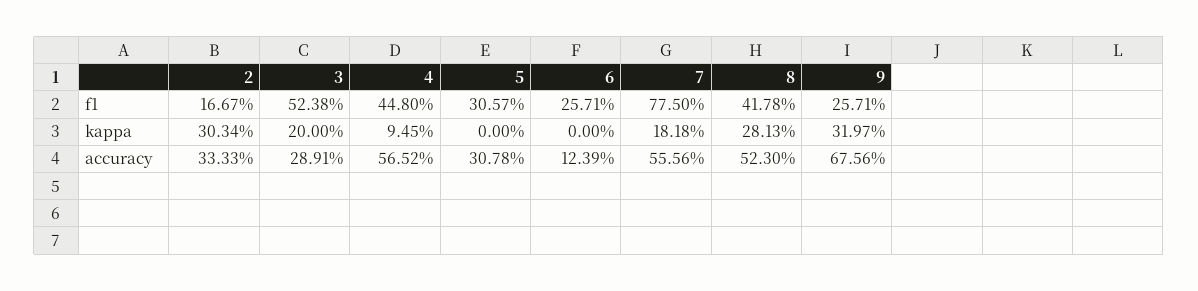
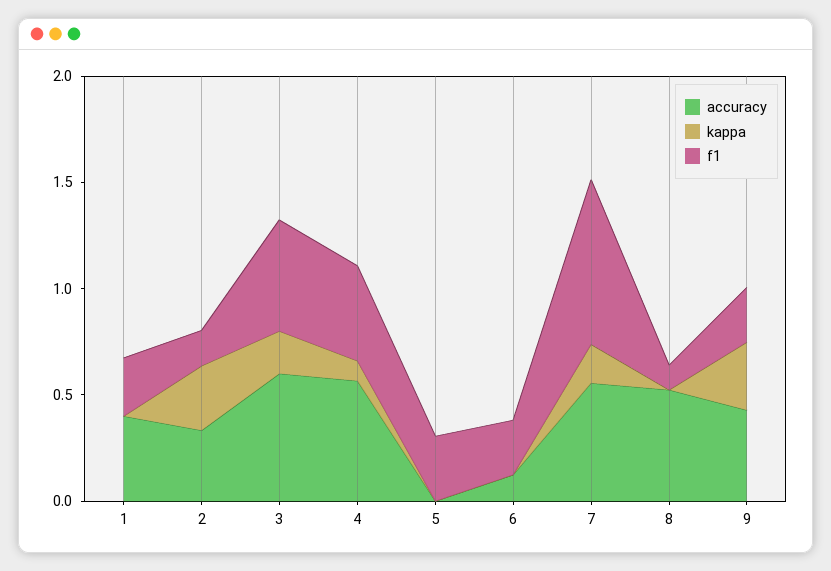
f1, 8: 0.4178 -> 0.1
kappa, 8: 0.2813 -> 0
accuracy, 3: 0.2891 -> 0.6
accuracy, 5: 0.3078 -> 0
accuracy, 9: 0.6756 -> 0.4
accuracy, 1: none -> 0.4
kappa, 1: none -> 0
f1, 1: none -> 0.3

